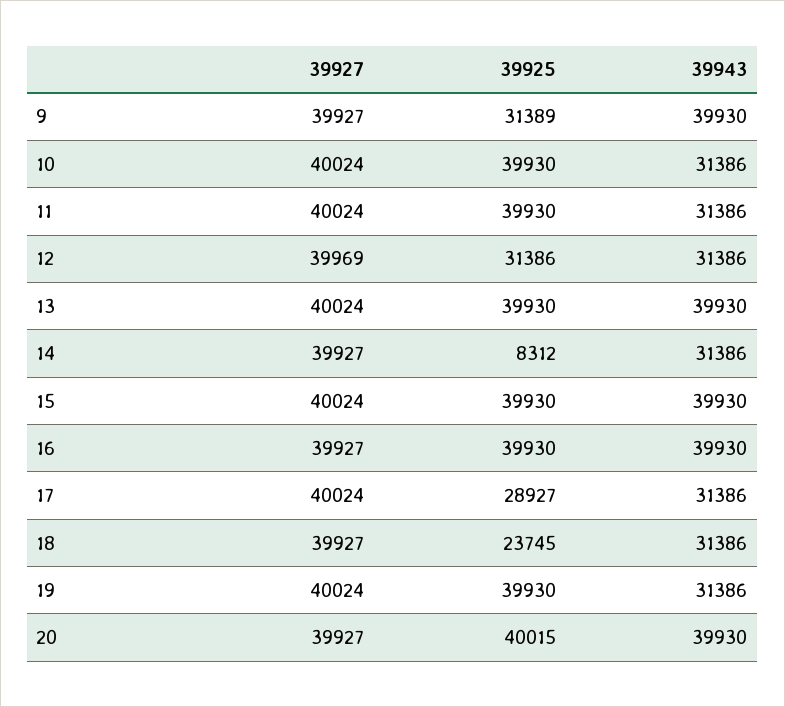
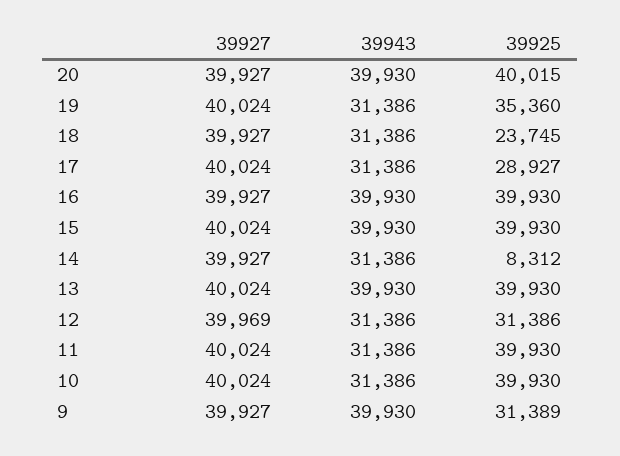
39925, 19: 39930 -> 35360

